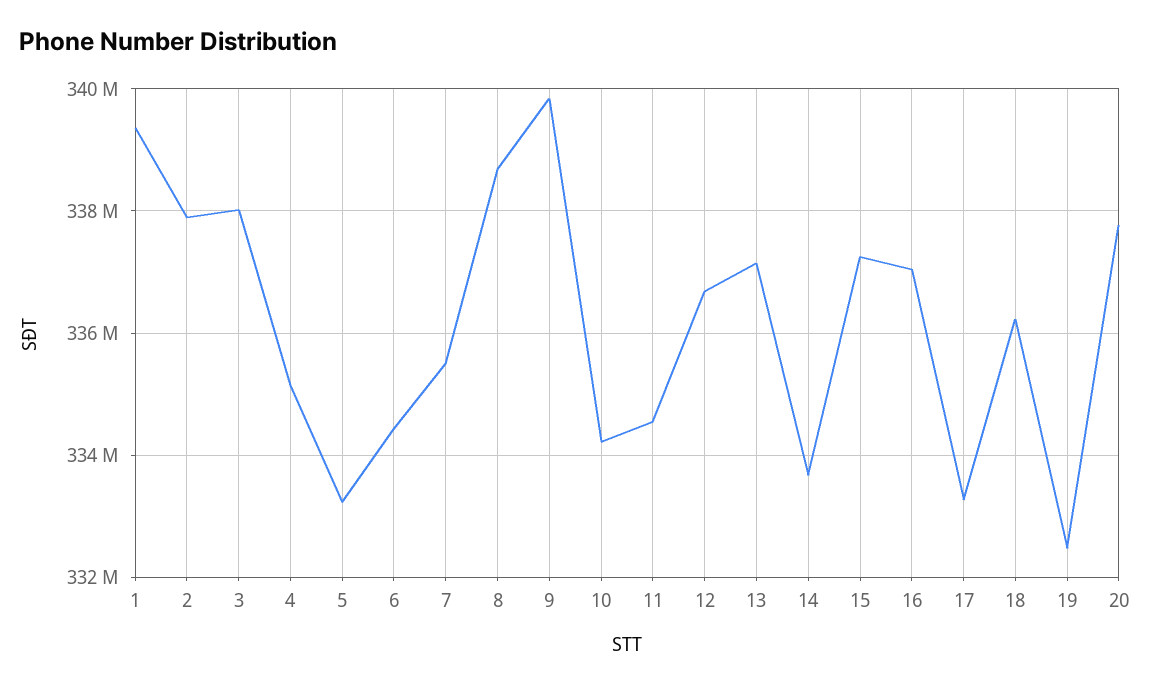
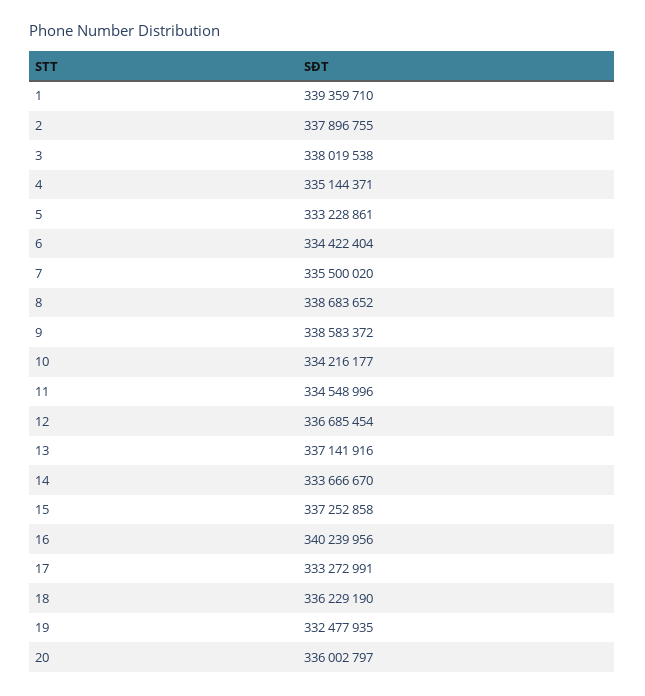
9: 339800000 -> 338583372
16: 337000000 -> 340239956
20: 337800000 -> 336002797

